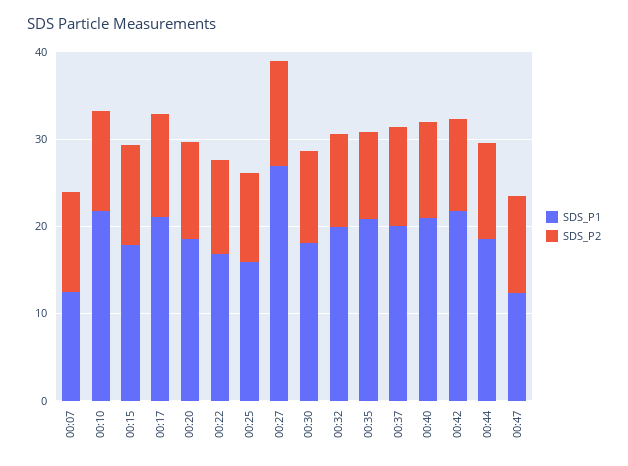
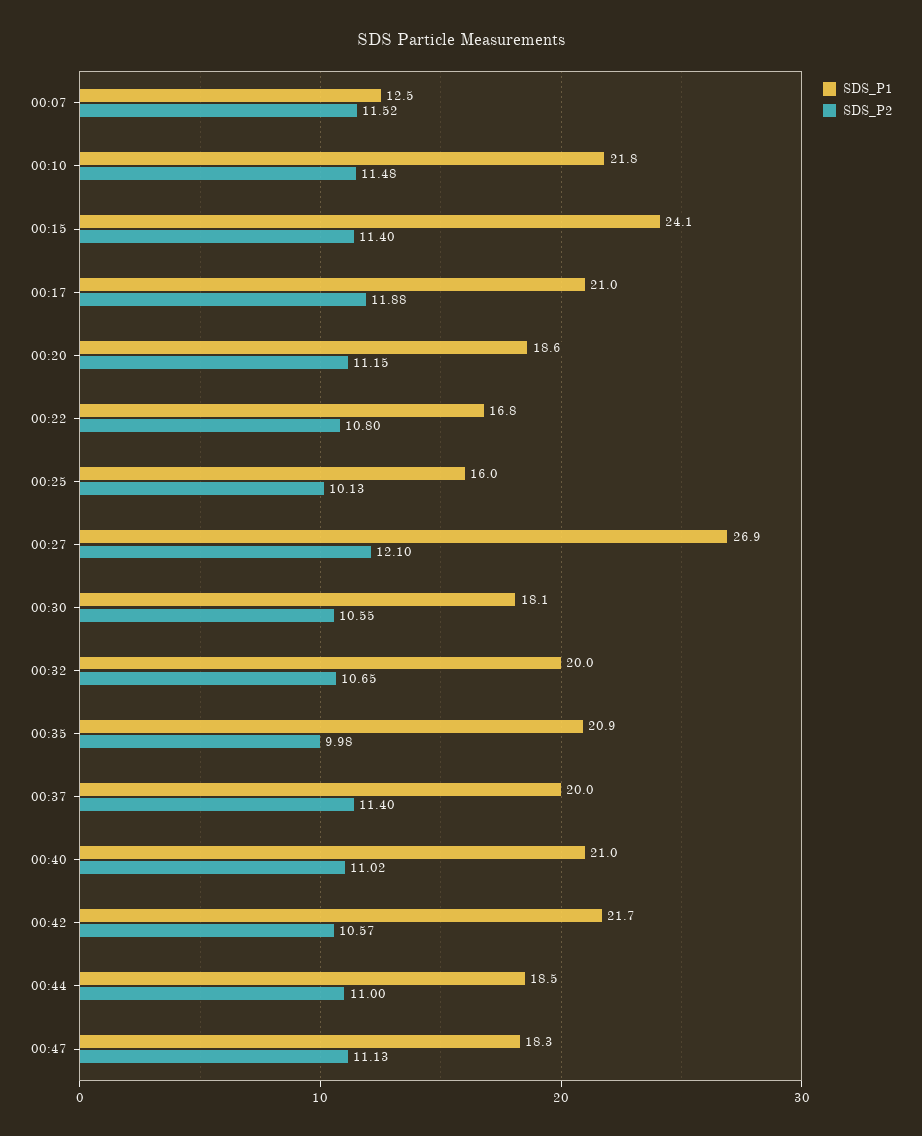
SDS_P1, 00:15: 18 -> 24.1
SDS_P1, 00:47: 12 -> 18.3

